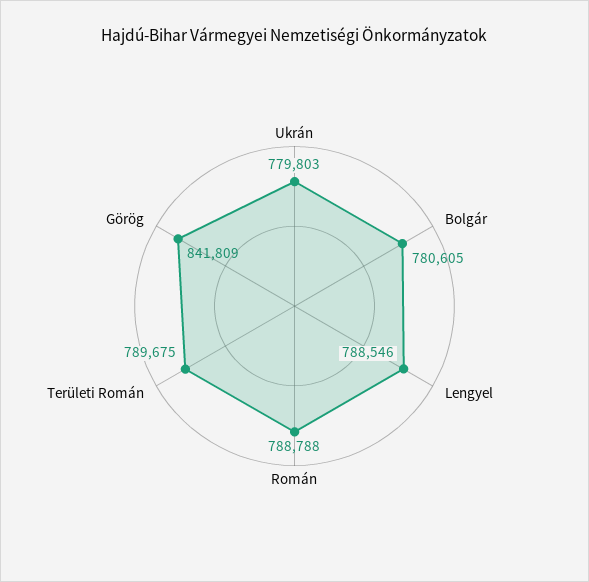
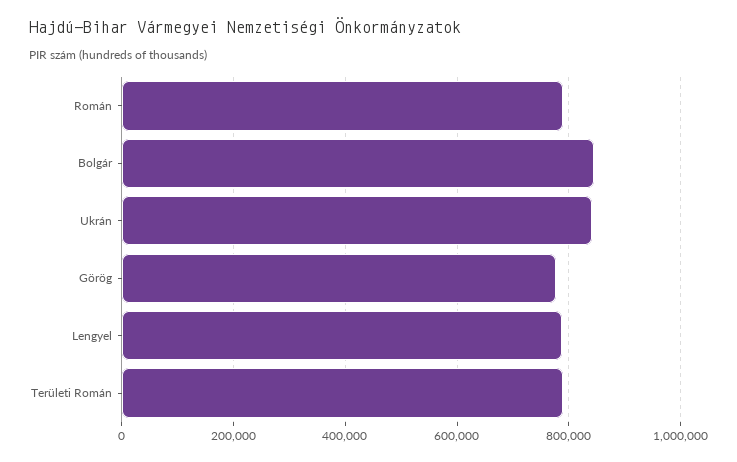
Ukrán: 779803 -> 840000
Bolgár: 780605 -> 840000
Görög: 841809 -> 780000

